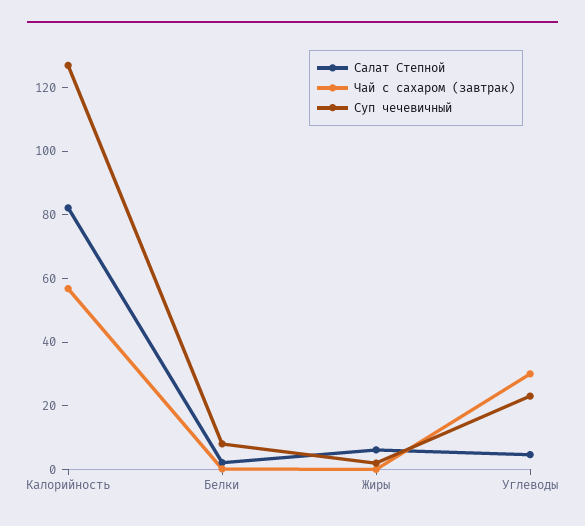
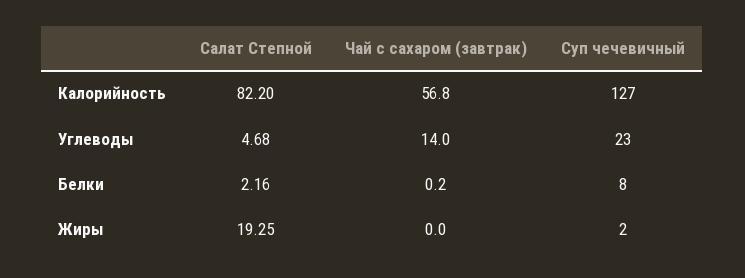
Салат Степной, Жиры: 5 -> 19.25
Чай с сахаром (завтрак), Углеводы: 30 -> 14

